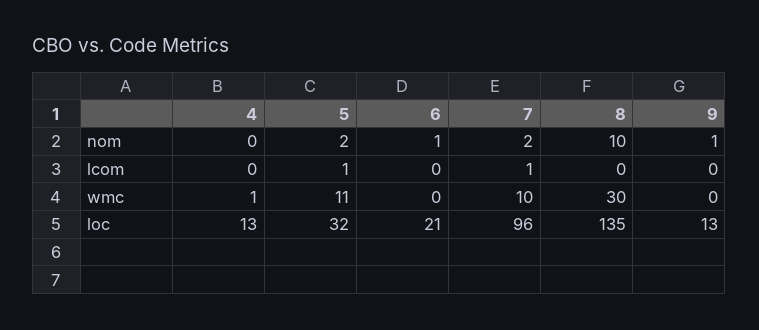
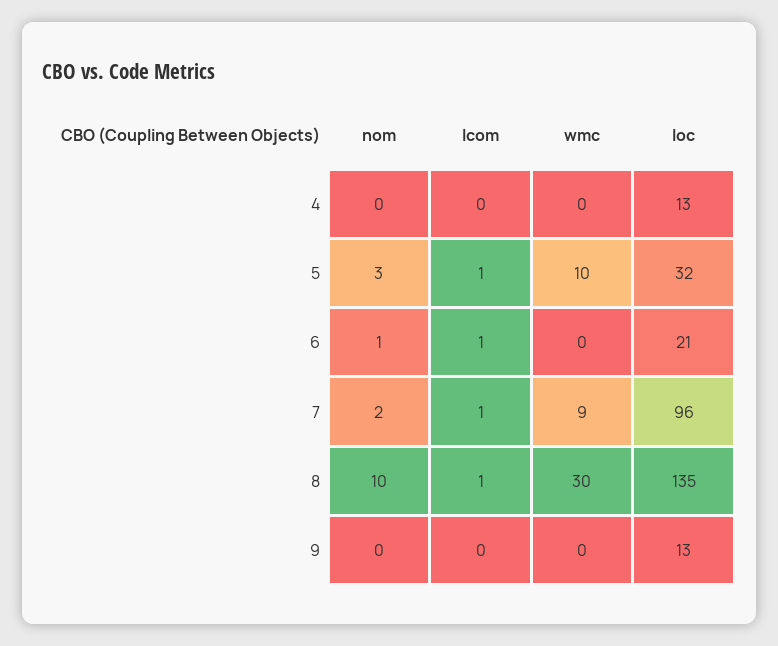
5, nom: 2 -> 3
9, nom: 1 -> 0
6, lcom: 0 -> 1
8, lcom: 0 -> 1
4, wmc: 1 -> 0
5, wmc: 11 -> 10
7, wmc: 10 -> 9

